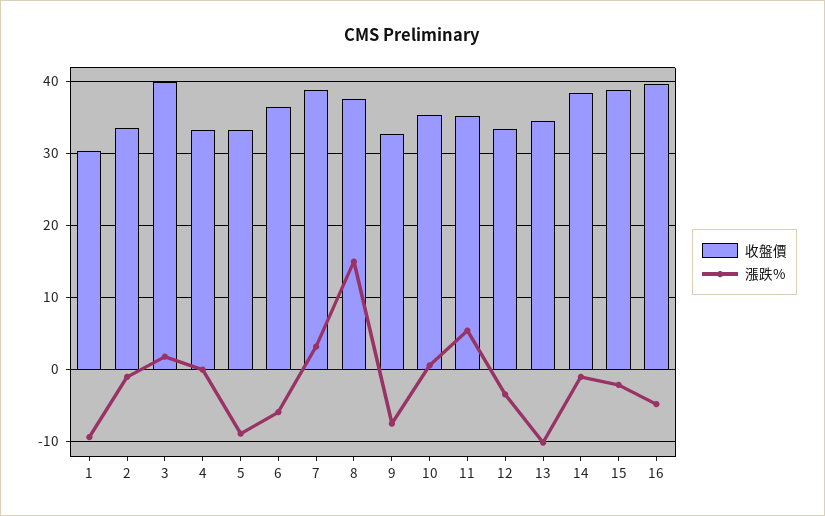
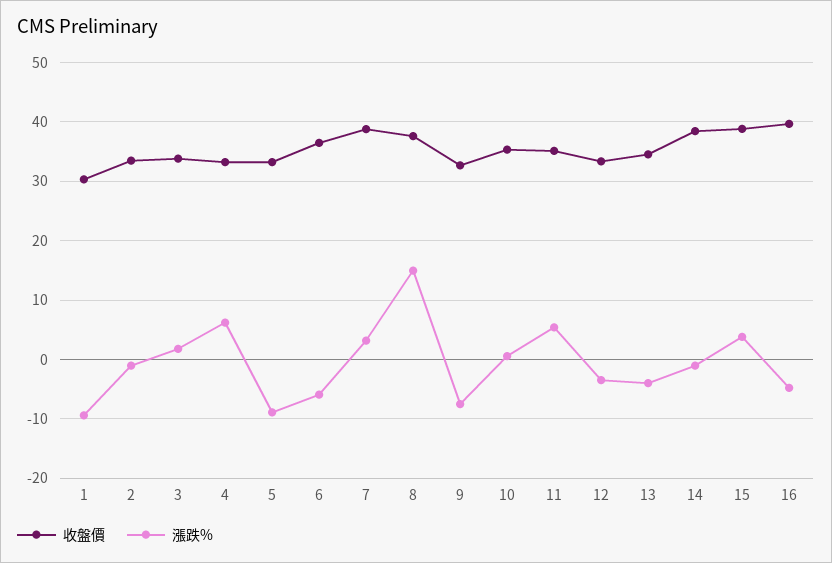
收盤價, 3: 40 -> 34
漲跌%, 4: 0 -> 6
漲跌%, 13: -10 -> -4
漲跌%, 15: -2 -> 4

